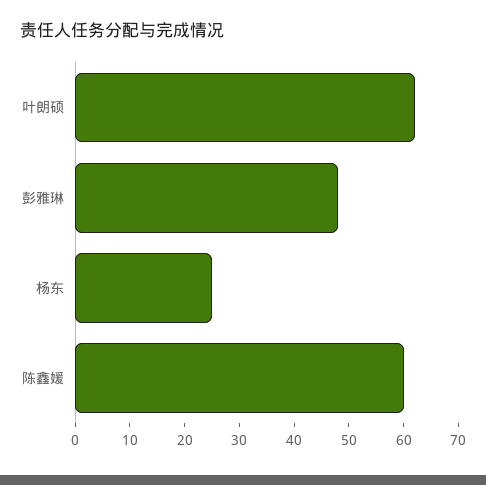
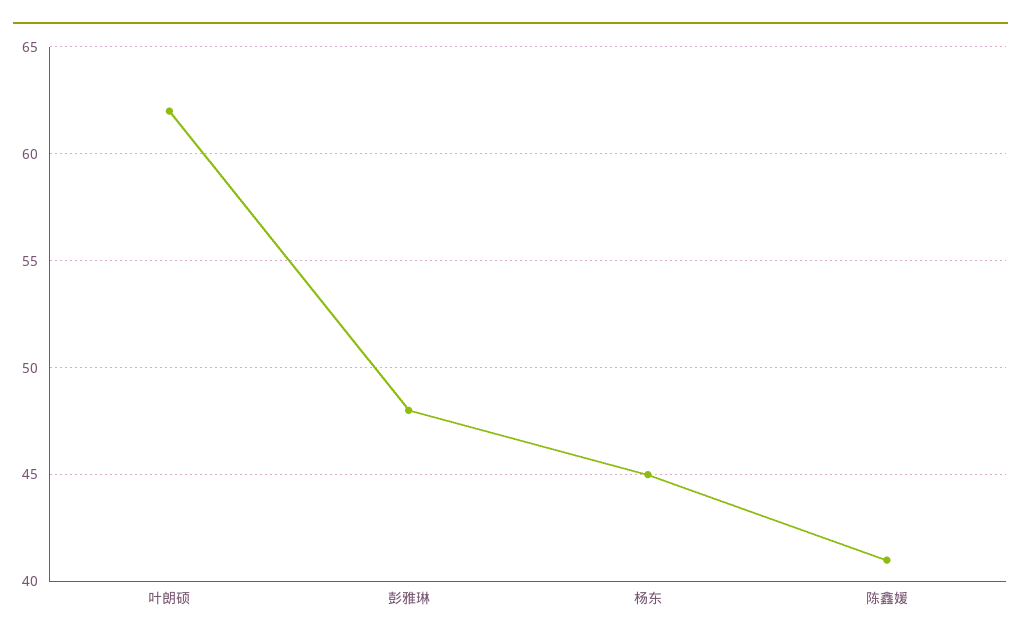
杨东: 25 -> 45
陈鑫媛: 60 -> 41

